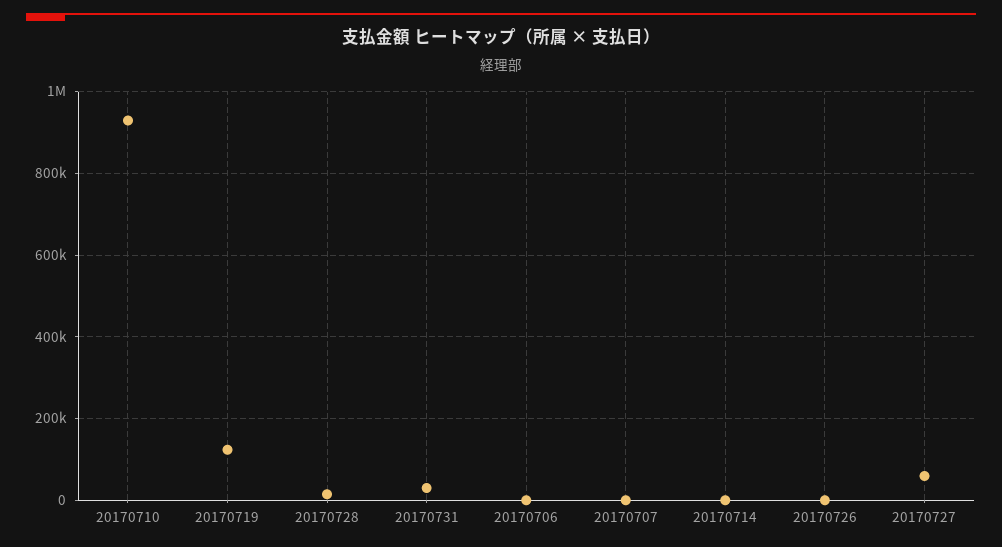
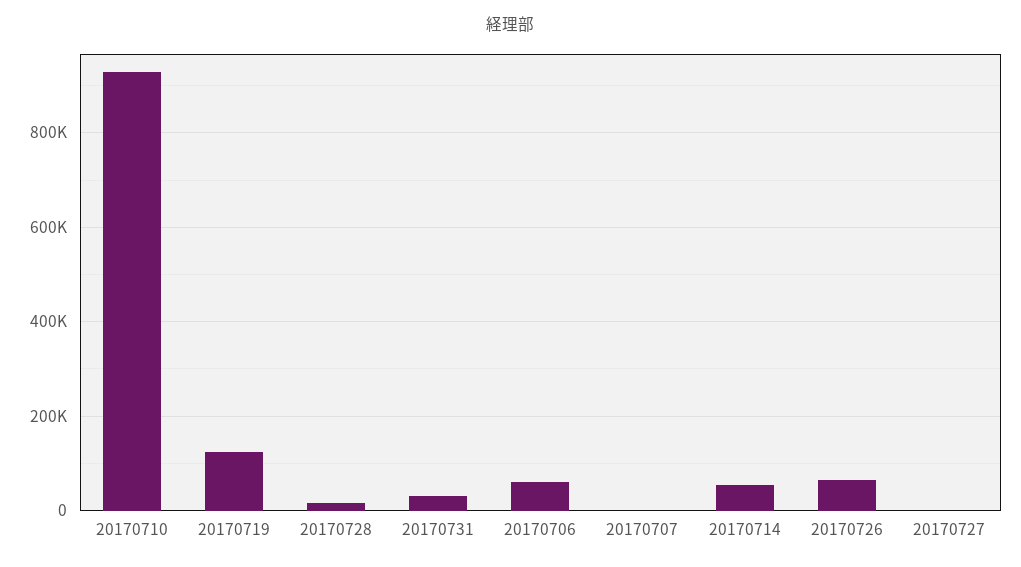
20170706: 0 -> 60000
20170714: 0 -> 60000
20170726: 0 -> 60000
20170727: 60000 -> 0

